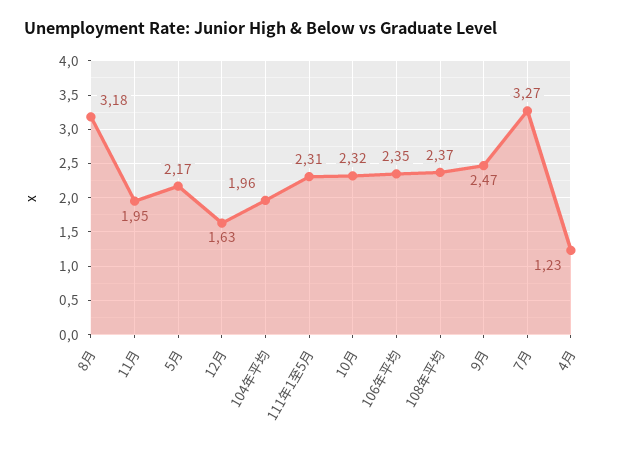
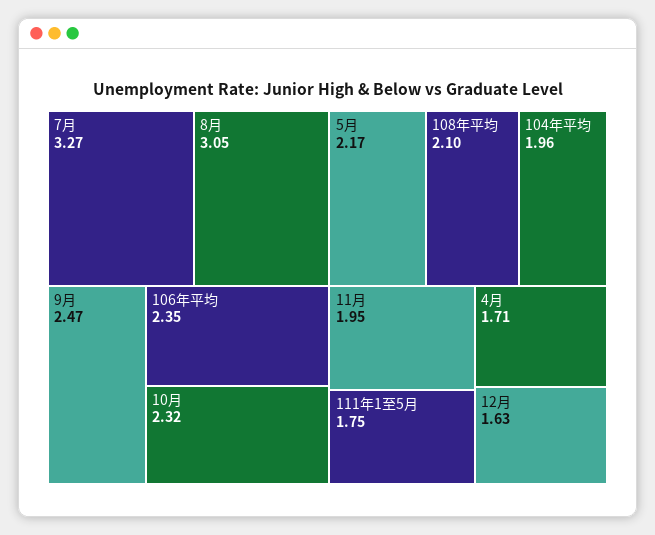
8月: 3.18 -> 3.05
111年1至5月: 2.31 -> 1.75
108年平均: 2.37 -> 2.1
4月: 1.23 -> 1.71

